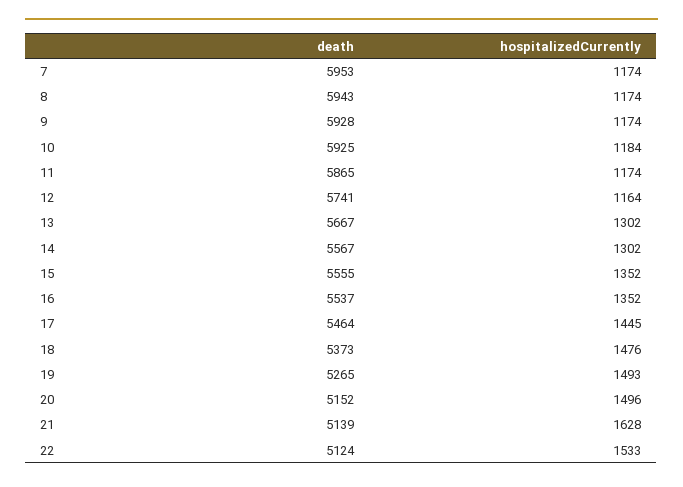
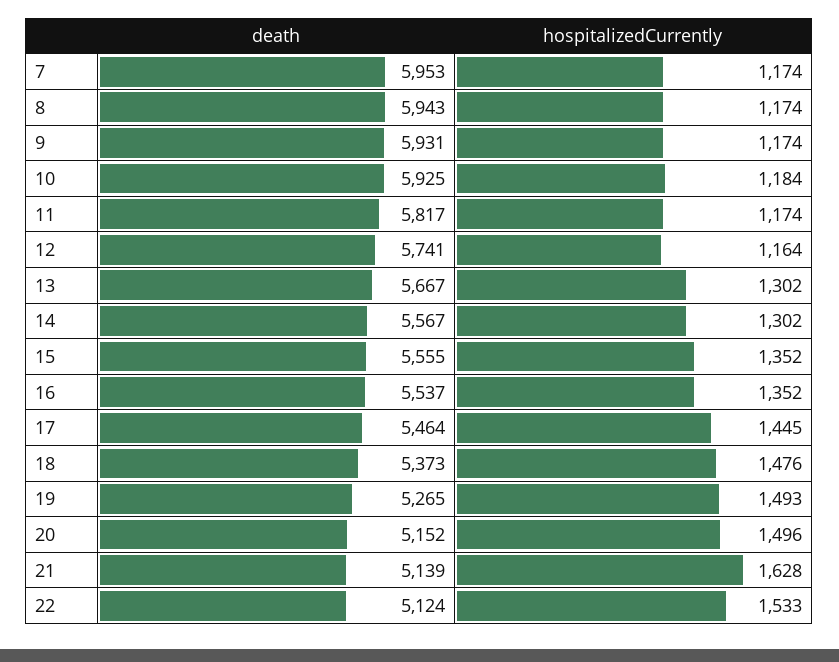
death, 9: 5928 -> 5931
death, 11: 5865 -> 5817

